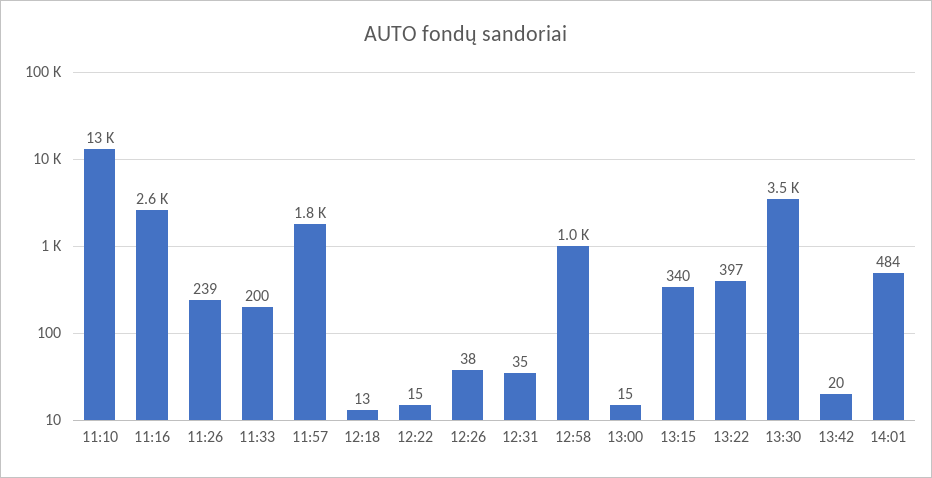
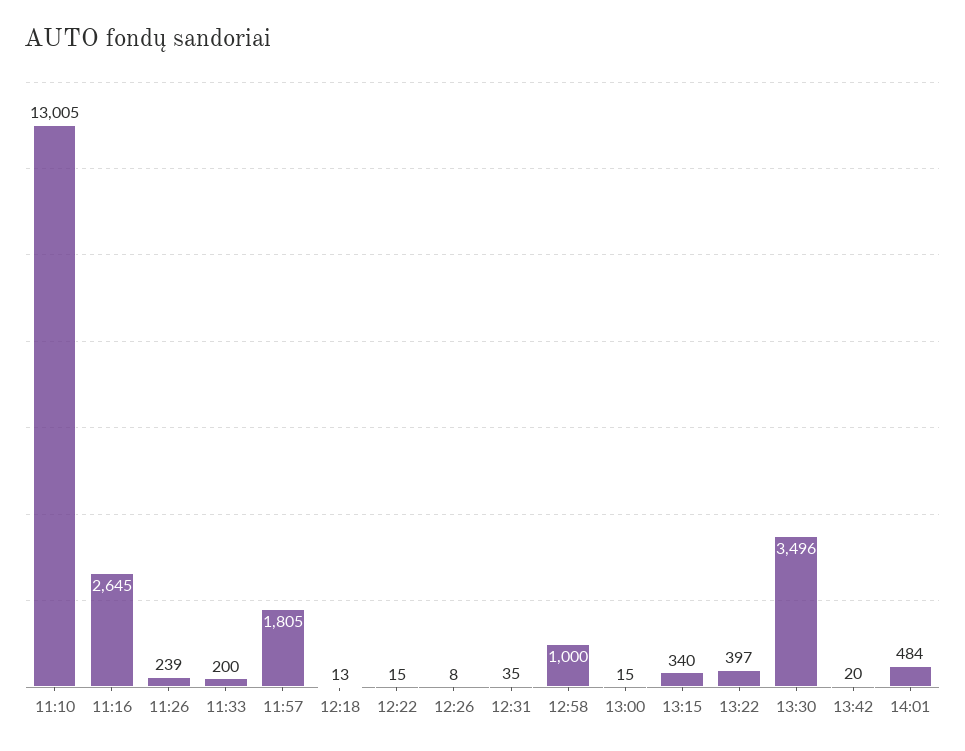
12:26: 38 -> 8

